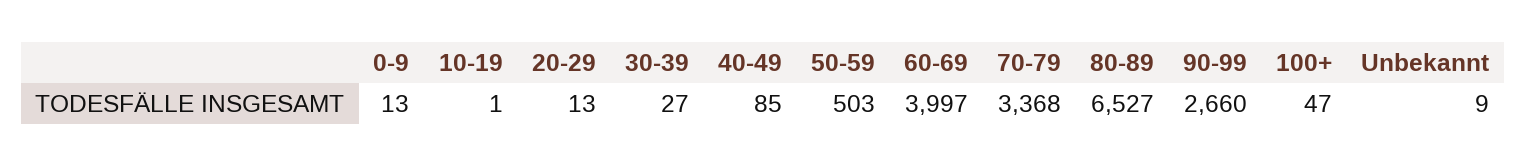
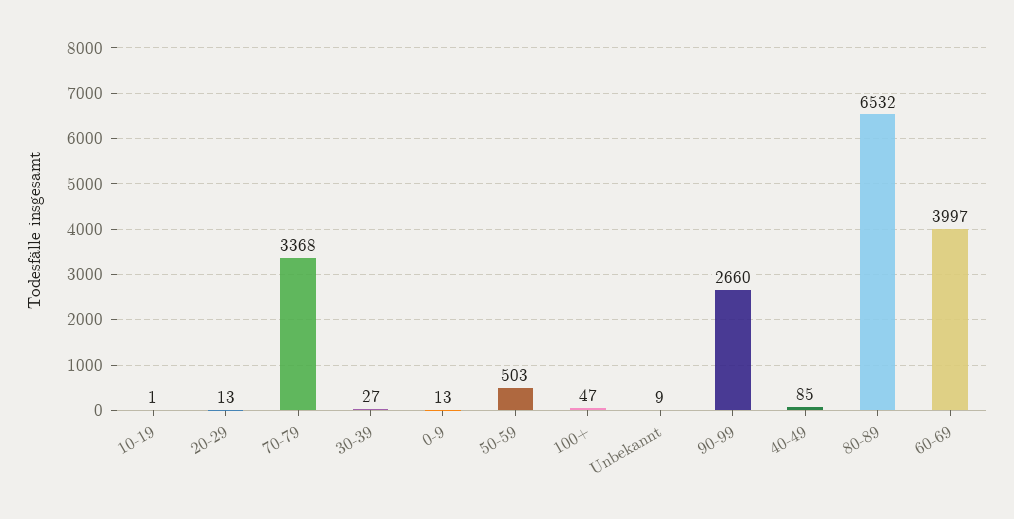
80-89: 6527 -> 6532

